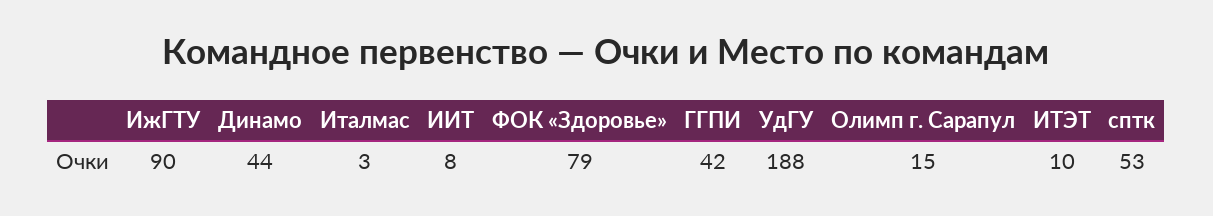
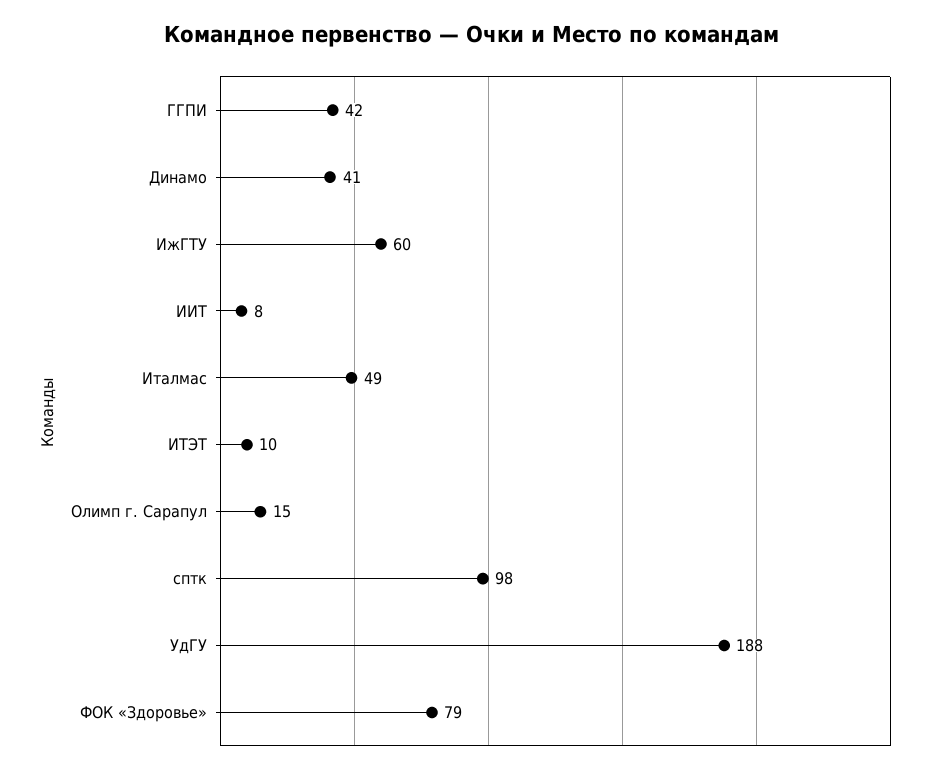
ИжГТУ: 90 -> 60
Динамо: 44 -> 41
Италмас: 3 -> 49
сптк: 53 -> 98

